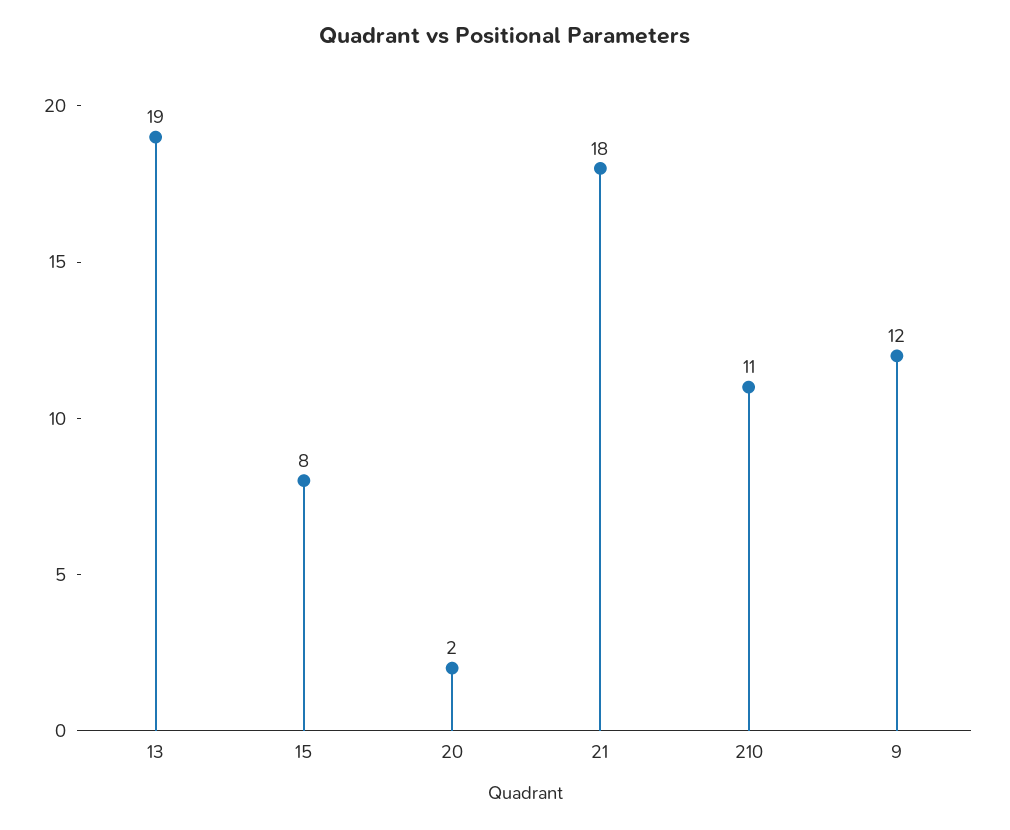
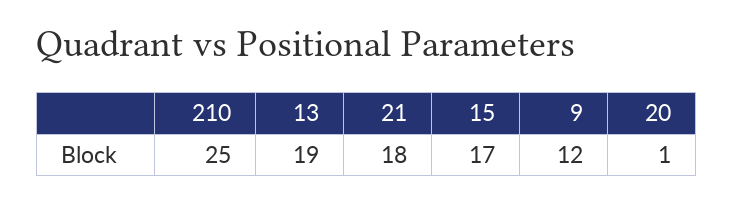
15: 8 -> 17
20: 2 -> 1
210: 11 -> 25

